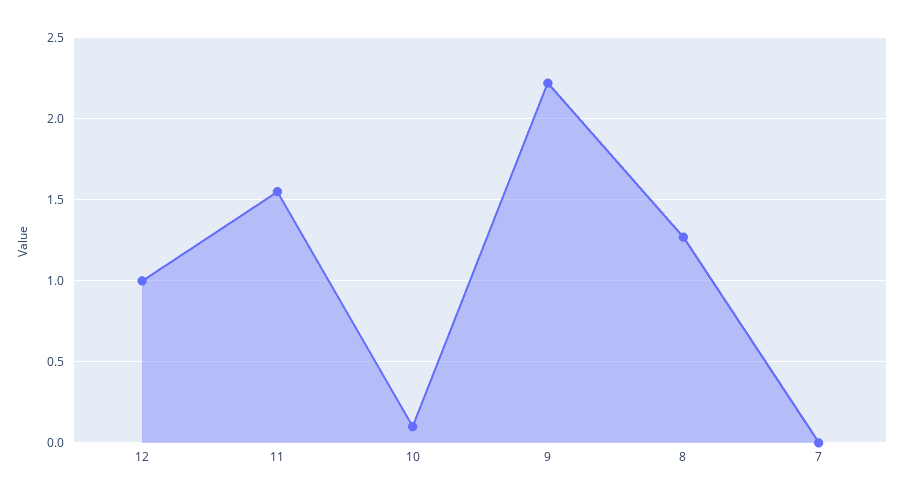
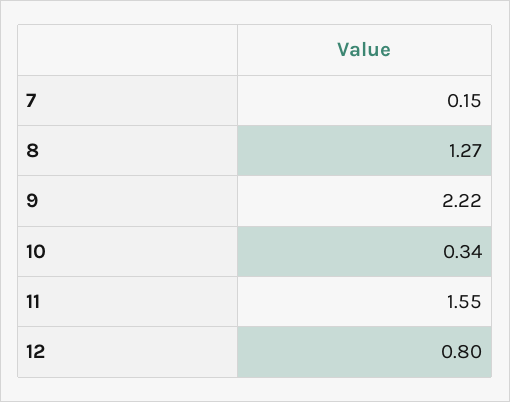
12: 1 -> 0.8
10: 0.1 -> 0.34
7: 0 -> 0.15

